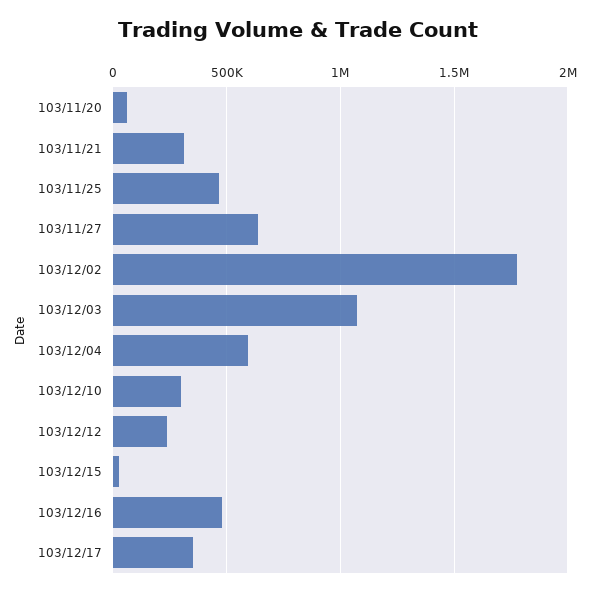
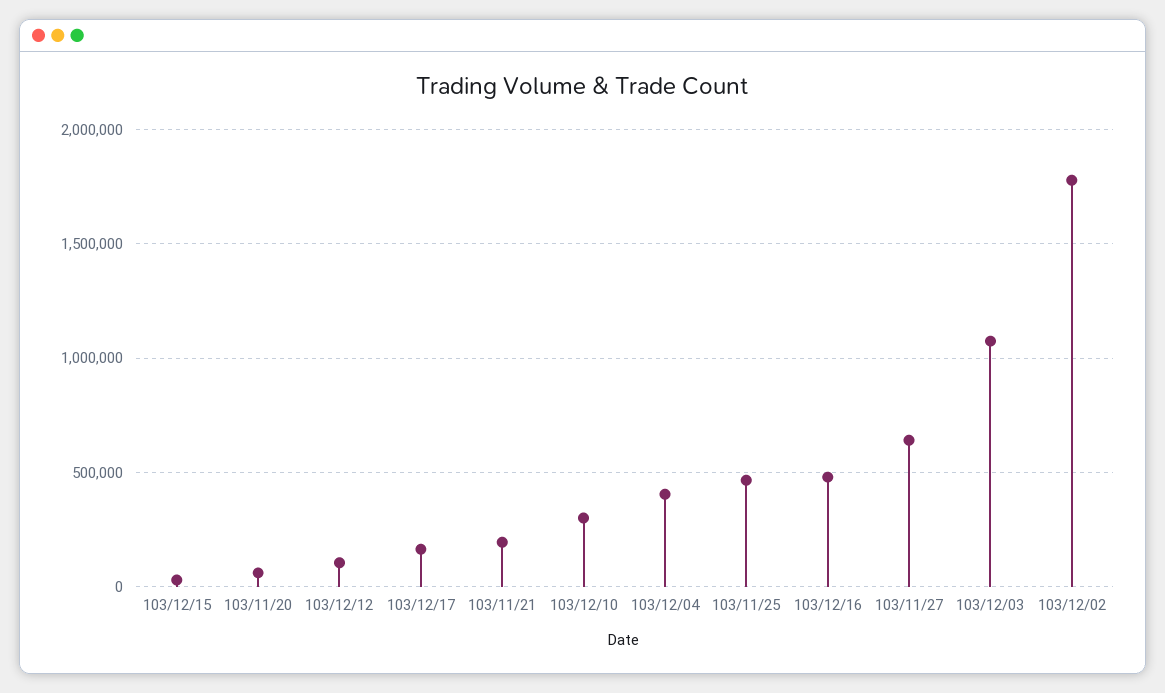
103/11/21: 300000 -> 200000
103/12/04: 600000 -> 400000
103/12/12: 250000 -> 100000
103/12/17: 350000 -> 150000

